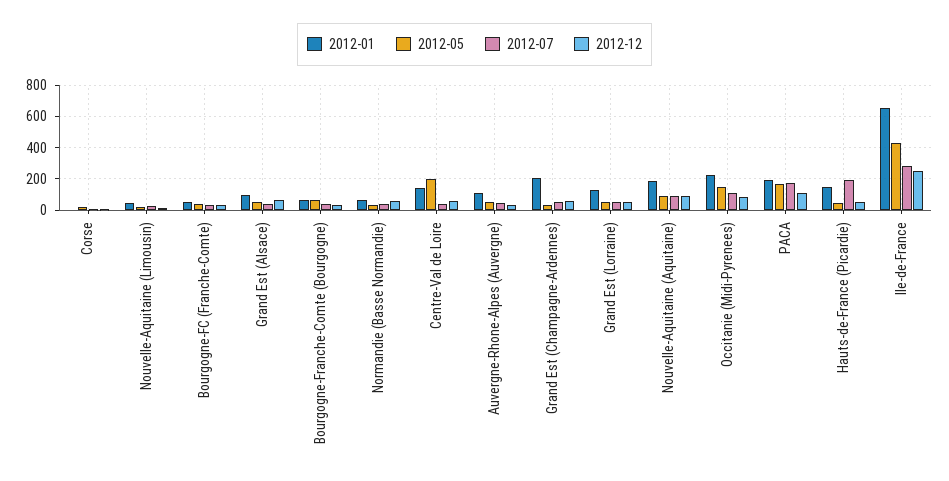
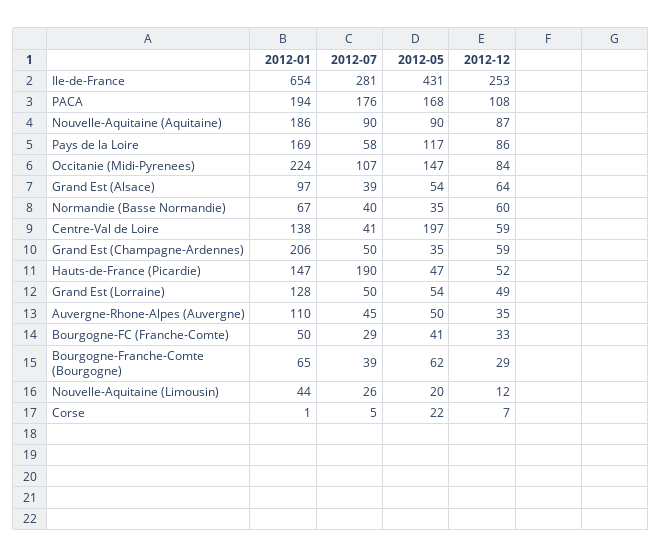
2012-01, Pays de la Loire: none -> 169
2012-07, Pays de la Loire: none -> 58
2012-05, Pays de la Loire: none -> 117
2012-12, Pays de la Loire: none -> 86

